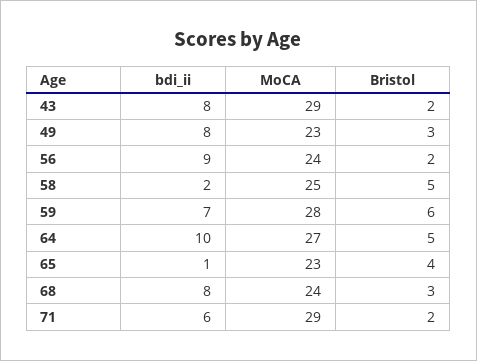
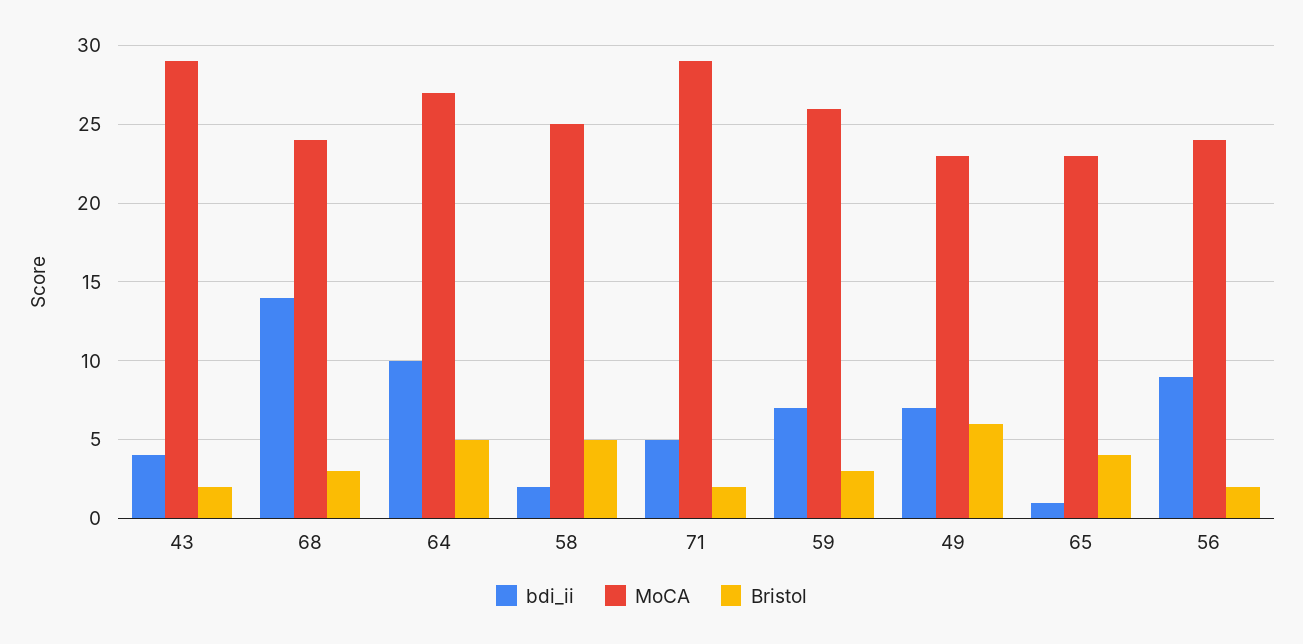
bdi_ii, 43: 8 -> 4
bdi_ii, 49: 8 -> 7
Bristol, 49: 3 -> 6
MoCA, 59: 28 -> 26
Bristol, 59: 6 -> 3
bdi_ii, 68: 8 -> 14
bdi_ii, 71: 6 -> 5

